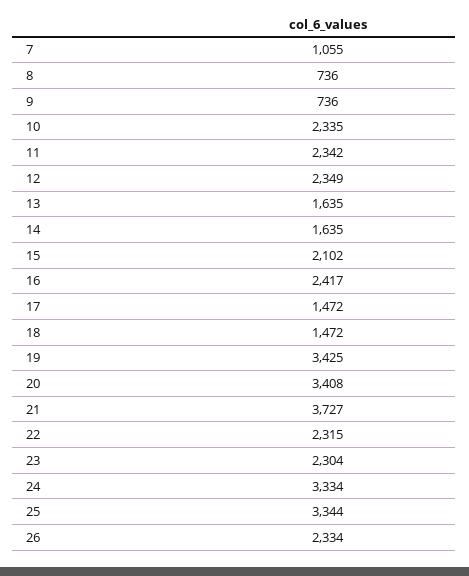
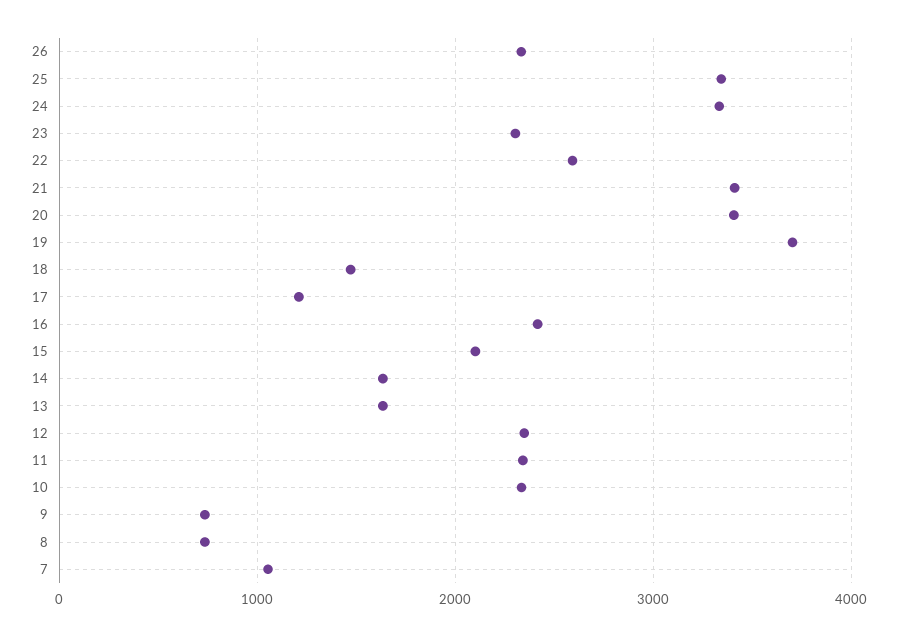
17: 1472 -> 1200
19: 3425 -> 3700
21: 3727 -> 3400
22: 2315 -> 2600

